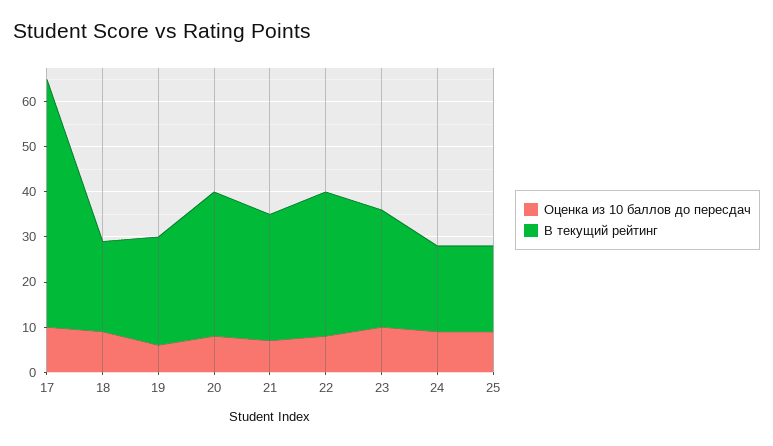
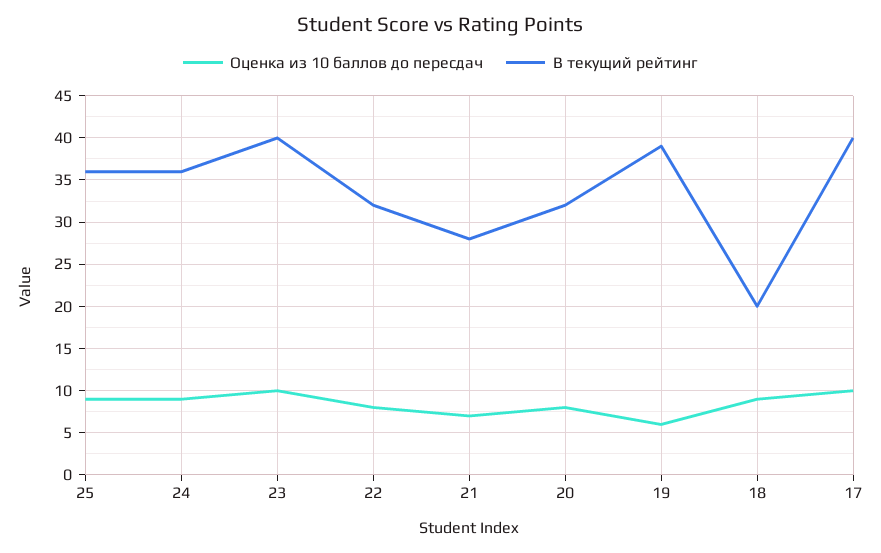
В текущий рейтинг, 17: 55 -> 40
В текущий рейтинг, 19: 25 -> 39
В текущий рейтинг, 23: 25 -> 40
В текущий рейтинг, 24: 20 -> 36
В текущий рейтинг, 25: 20 -> 36

